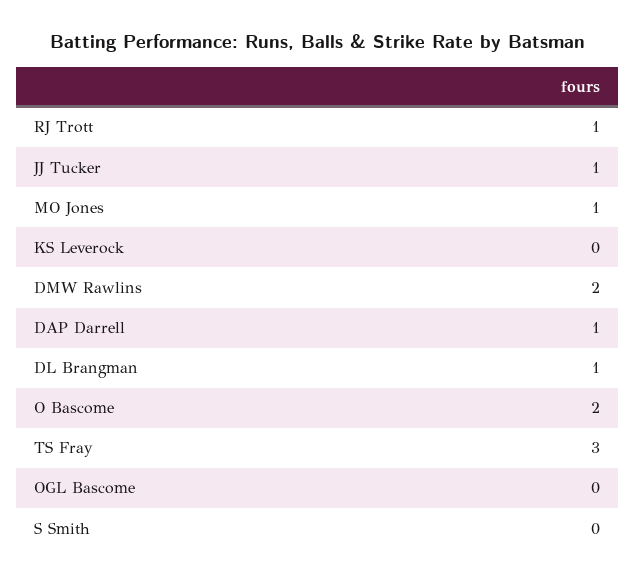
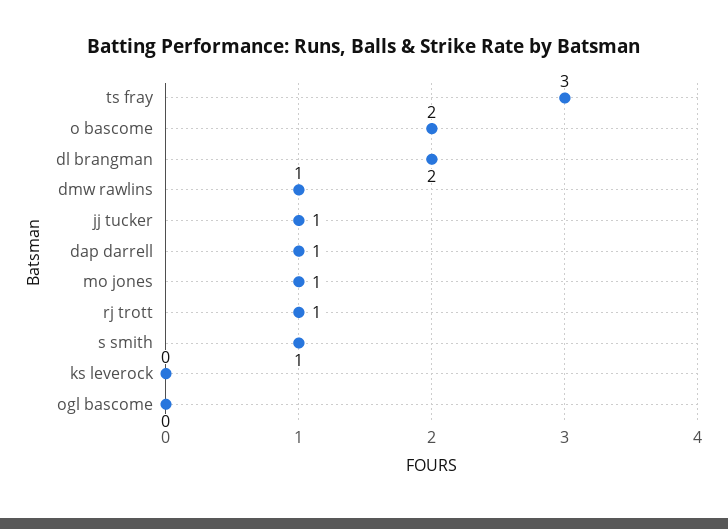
DMW Rawlins: 2 -> 1
DL Brangman: 1 -> 2
S Smith: 0 -> 1

